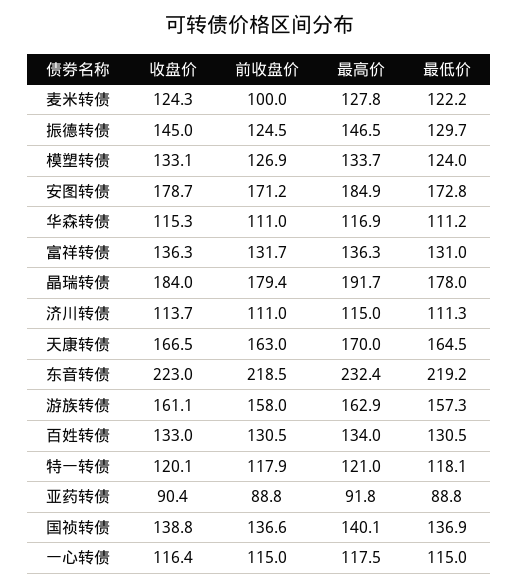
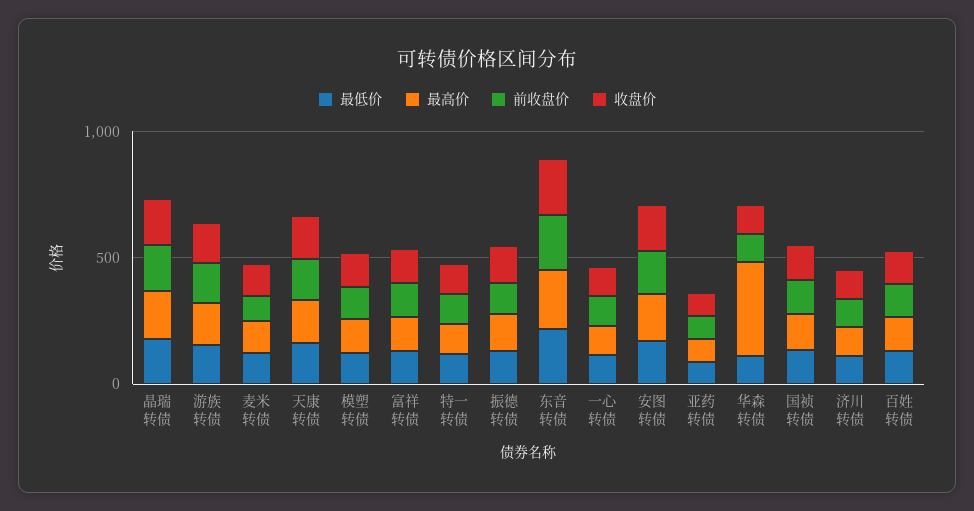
最高价, 华森转债: 116.9 -> 400

